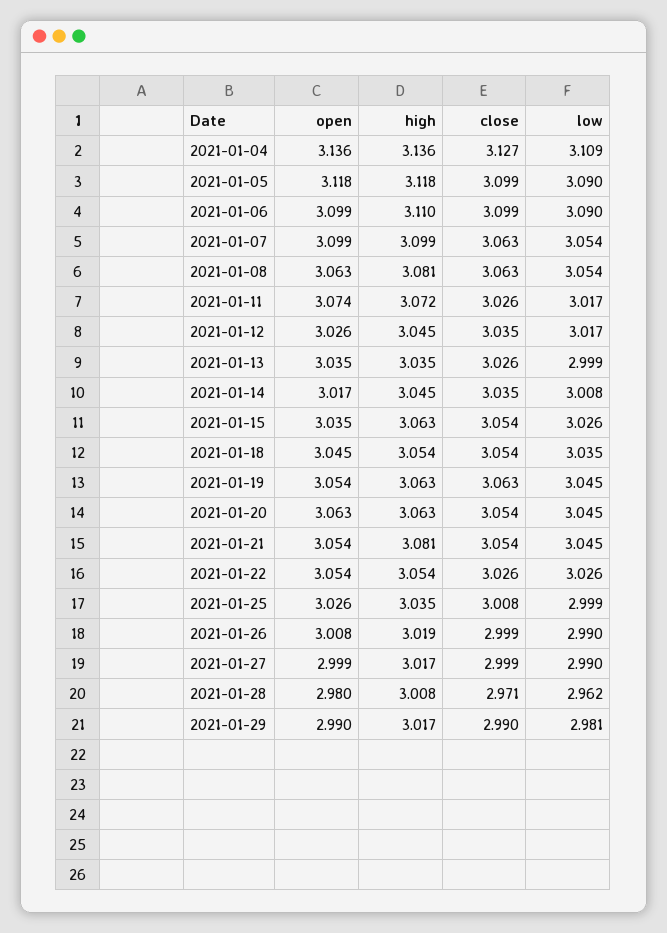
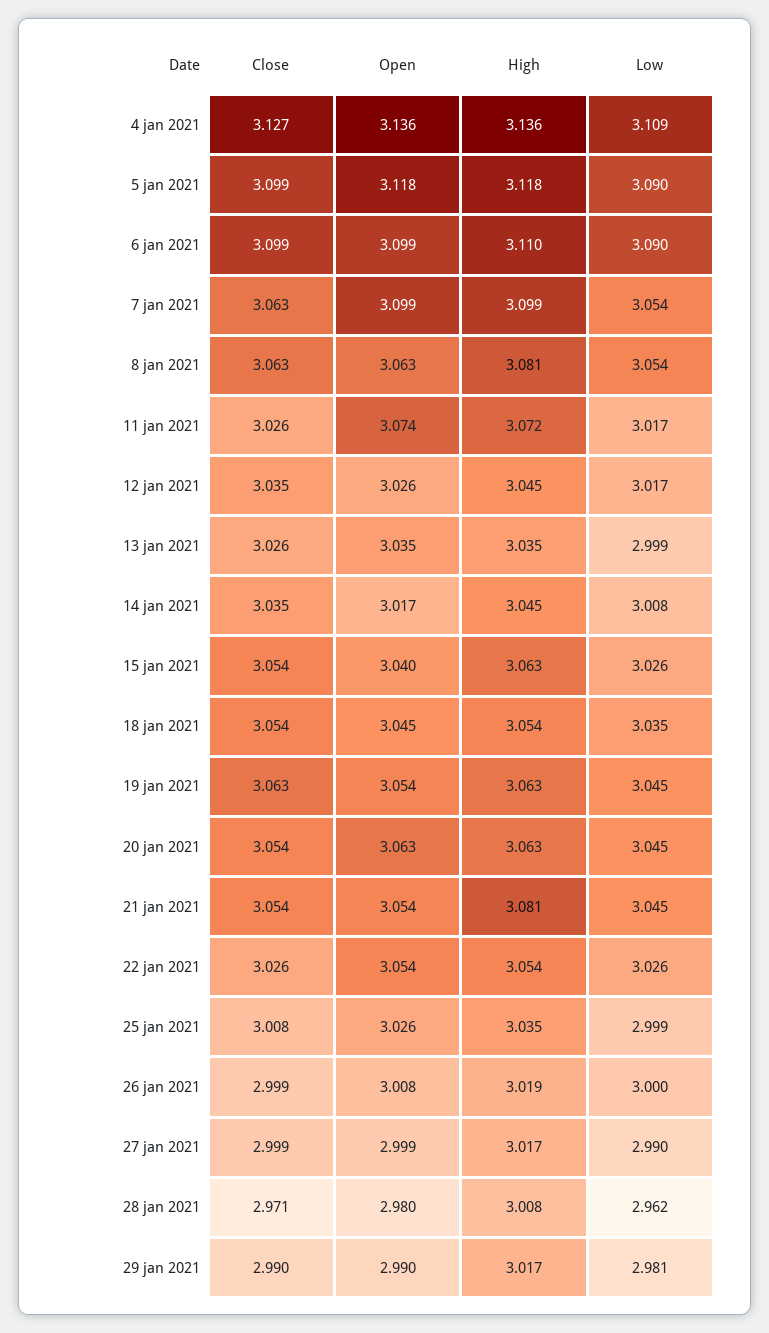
open, 2021-01-15: 3.035 -> 3.04
low, 2021-01-26: 2.99 -> 3

